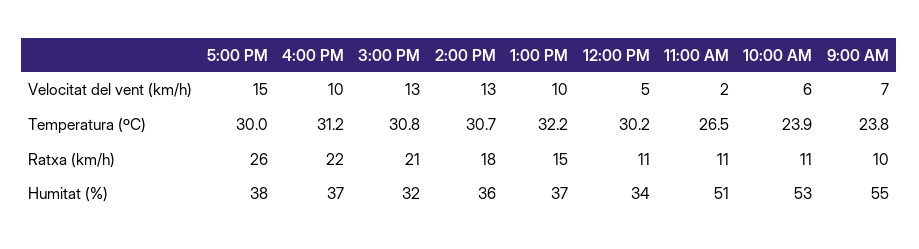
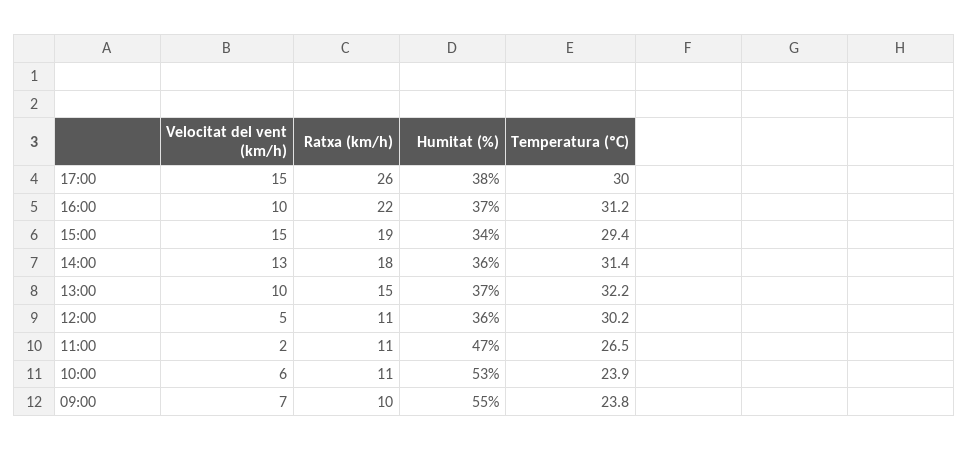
3:00 PM, Velocitat del vent (km/h): 13 -> 15
3:00 PM, Temperatura (ºC): 30.8 -> 29.4
2:00 PM, Temperatura (ºC): 30.7 -> 31.4
3:00 PM, Ratxa (km/h): 21 -> 19
3:00 PM, Humitat (%): 32 -> 34
12:00 PM, Humitat (%): 34 -> 36
11:00 AM, Humitat (%): 51 -> 47

